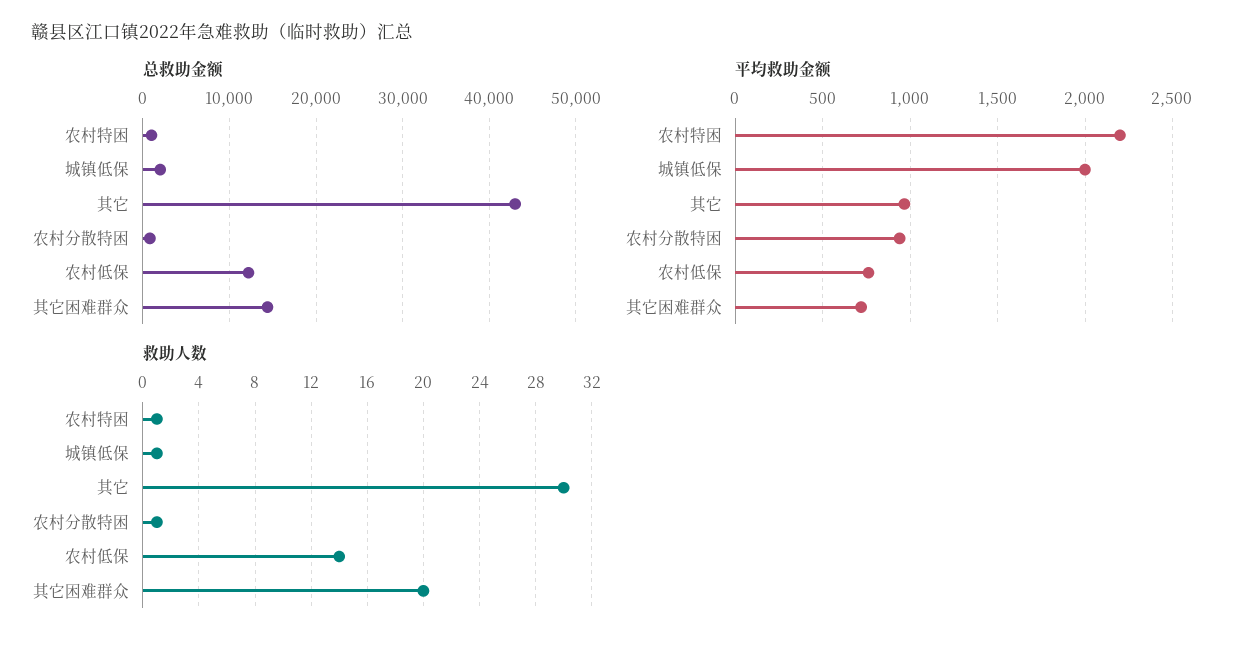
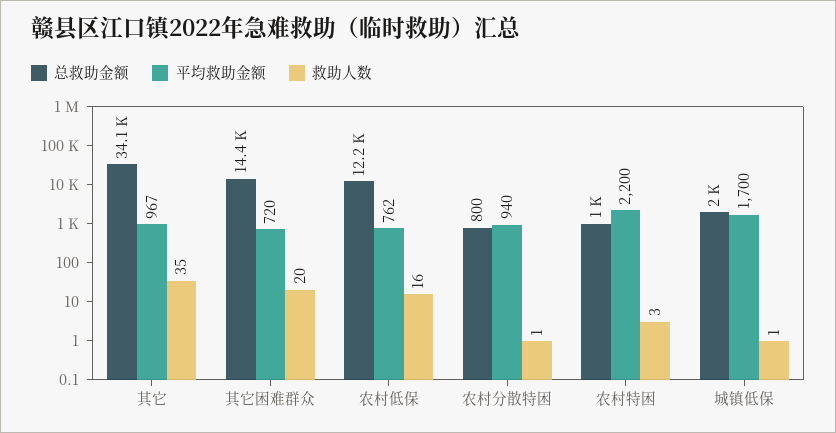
总救助金额, 其它: 43000 -> 34100
平均救助金额, 城镇低保: 2000 -> 1700
救助人数, 农村特困: 1 -> 3
救助人数, 其它: 30 -> 35
救助人数, 农村低保: 14 -> 16

